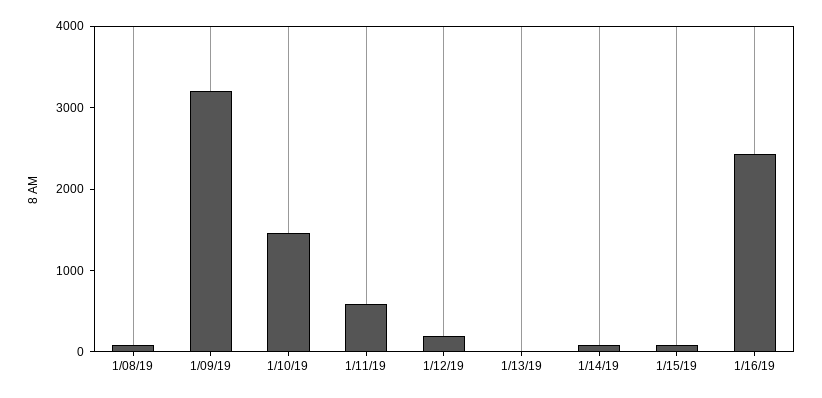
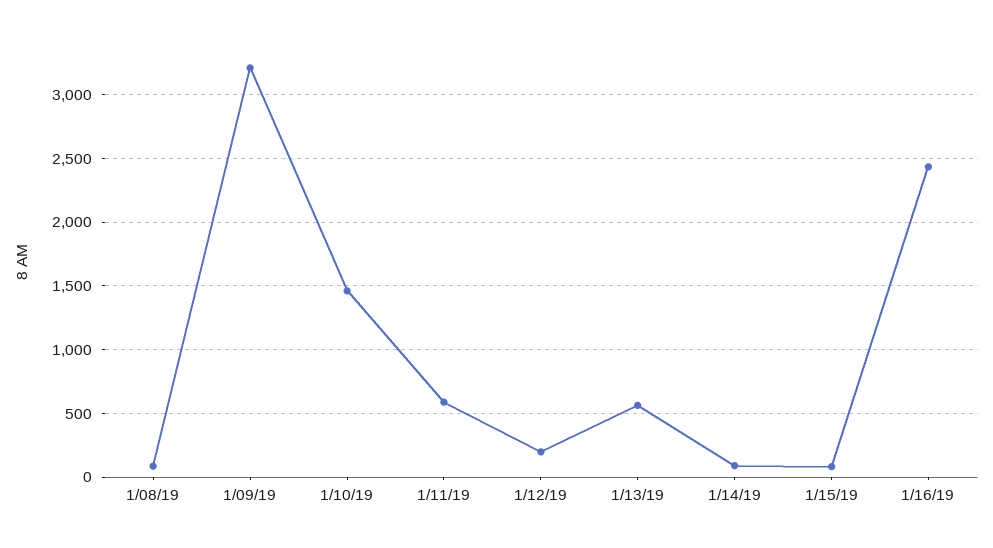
1/13/19: 0 -> 550

